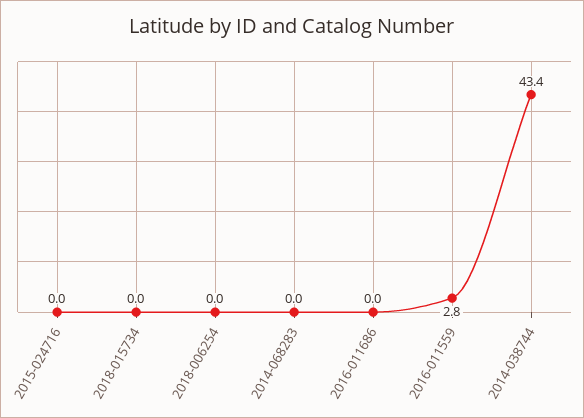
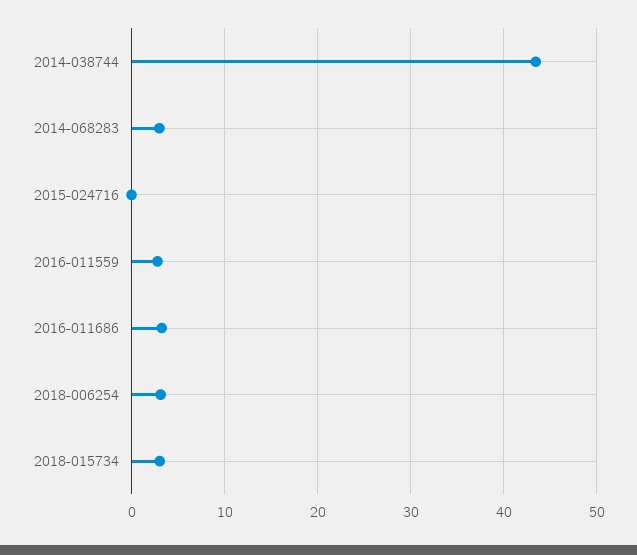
2018-015734: 0 -> 3
2018-006254: 0 -> 3
2014-068283: 0 -> 3
2016-011686: 0 -> 3

